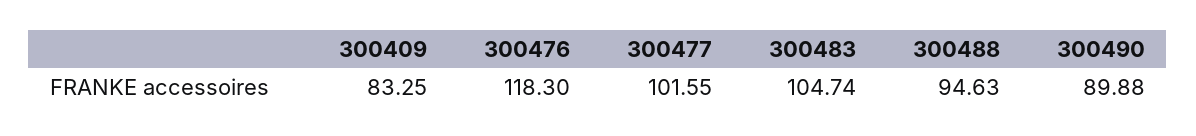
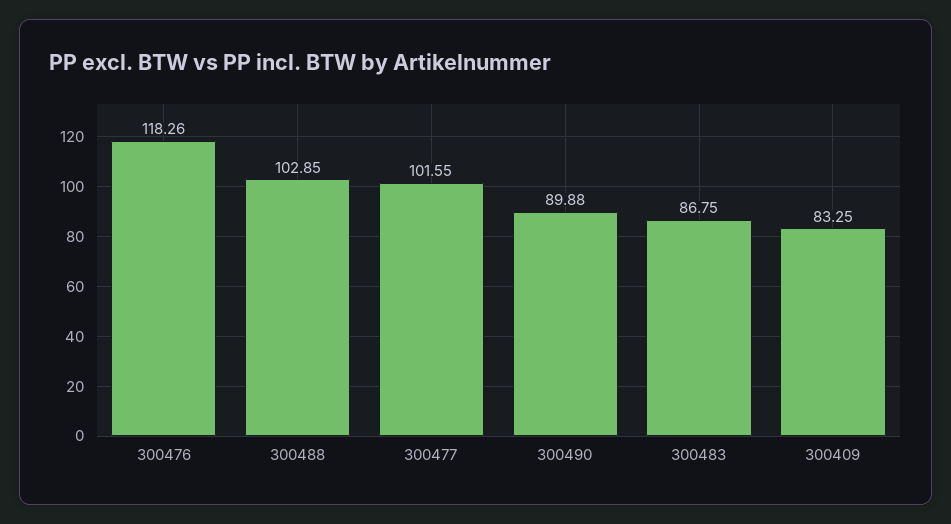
300476: 118.3 -> 118.26
300483: 104.74 -> 86.75
300488: 94.63 -> 102.85

